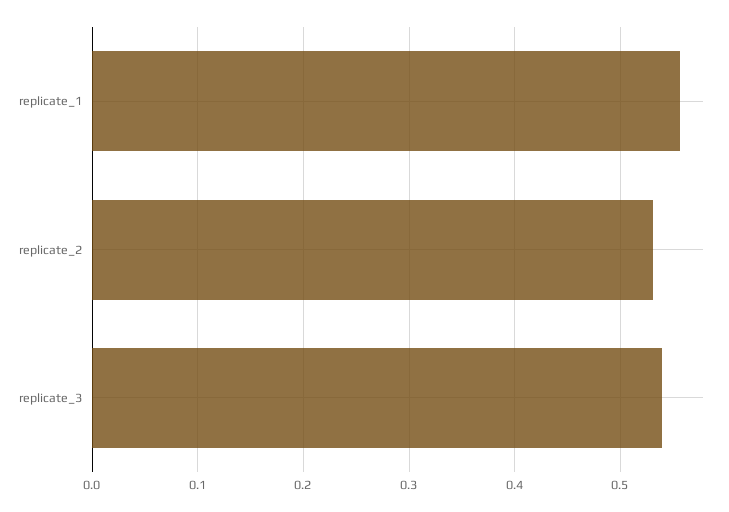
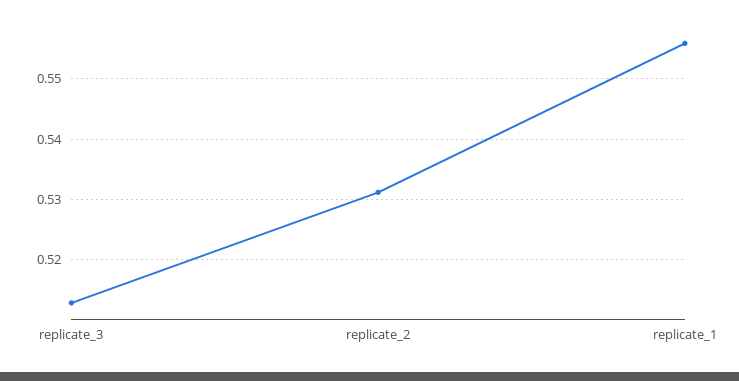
replicate_3: 0.54 -> 0.513

